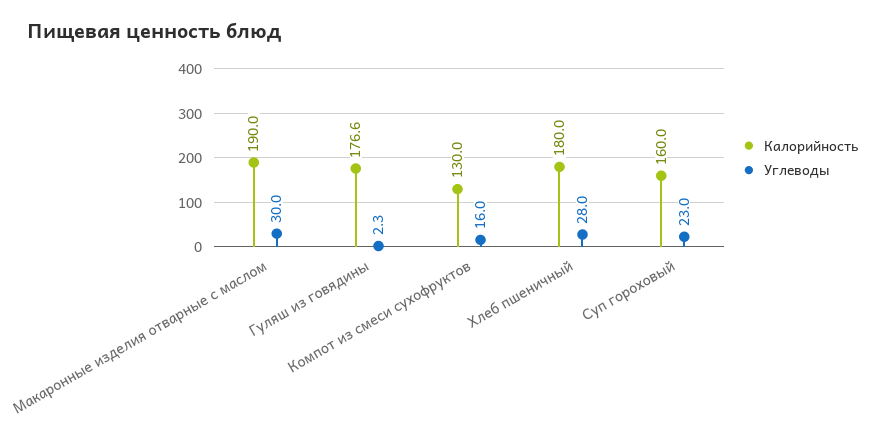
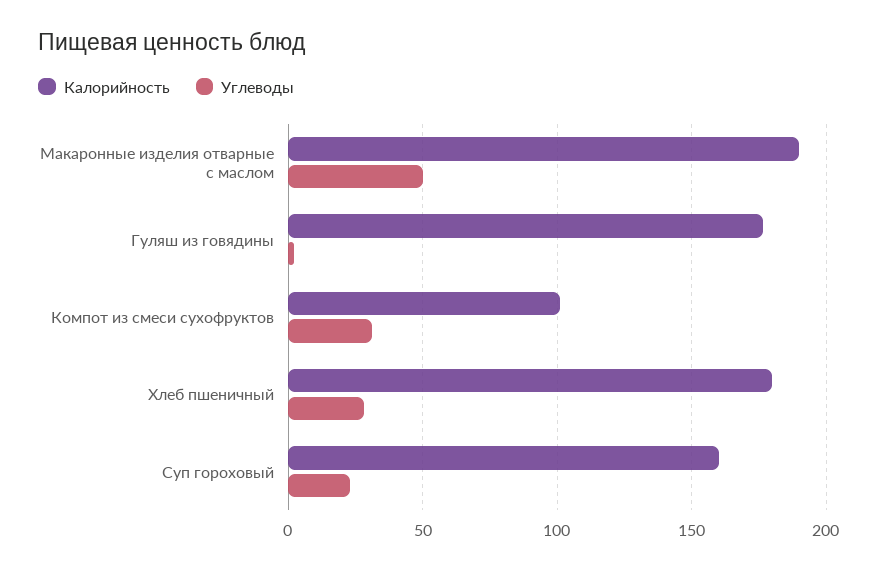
Углеводы, Макаронные изделия отварные с маслом: 30 -> 50
Калорийность, Компот из смеси сухофруктов: 130 -> 100
Углеводы, Компот из смеси сухофруктов: 16 -> 30

